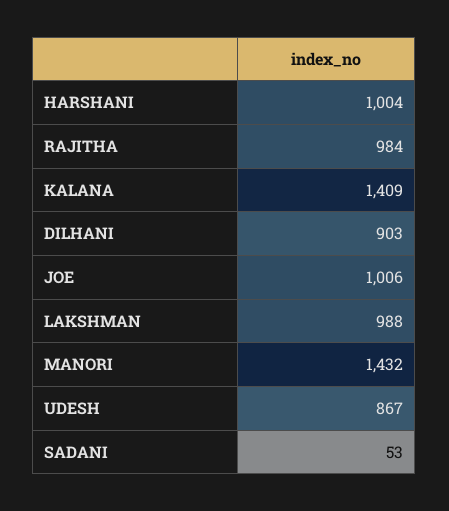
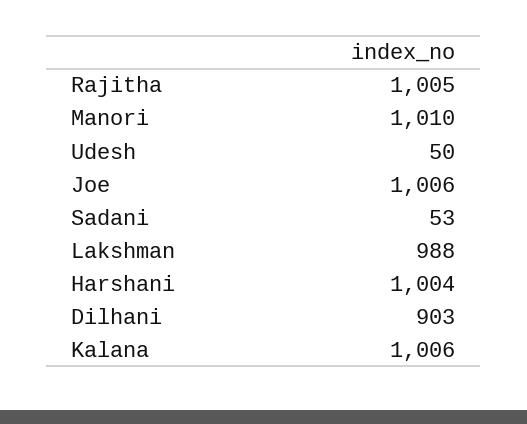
RAJITHA: 984 -> 1005
KALANA: 1409 -> 1006
MANORI: 1432 -> 1010
UDESH: 867 -> 50

